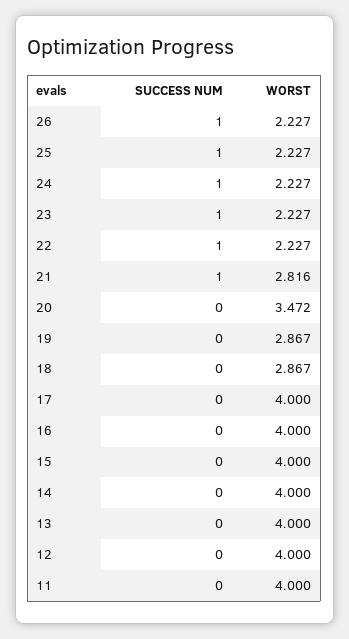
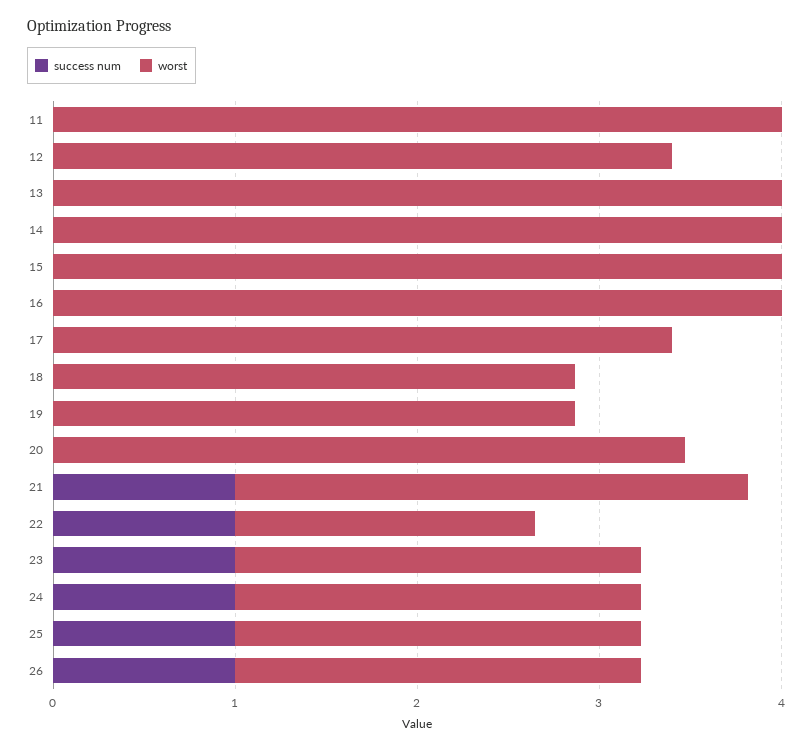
WORST, 22: 2.227 -> 1.6
WORST, 17: 4 -> 3.4
WORST, 12: 4 -> 3.4

